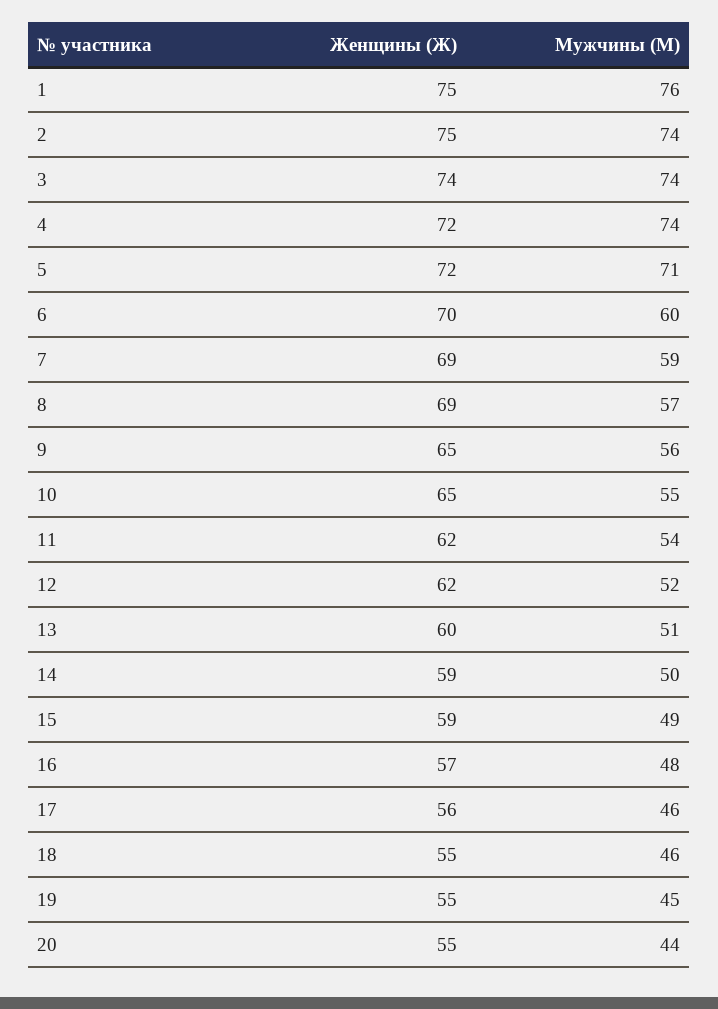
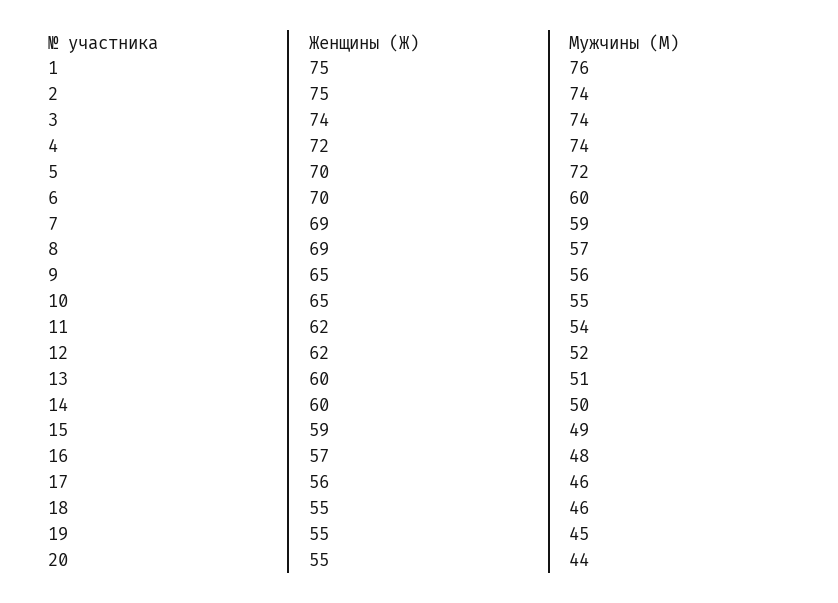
Женщины (Ж), 5: 72 -> 70
Мужчины (М), 5: 71 -> 72
Женщины (Ж), 14: 59 -> 60

